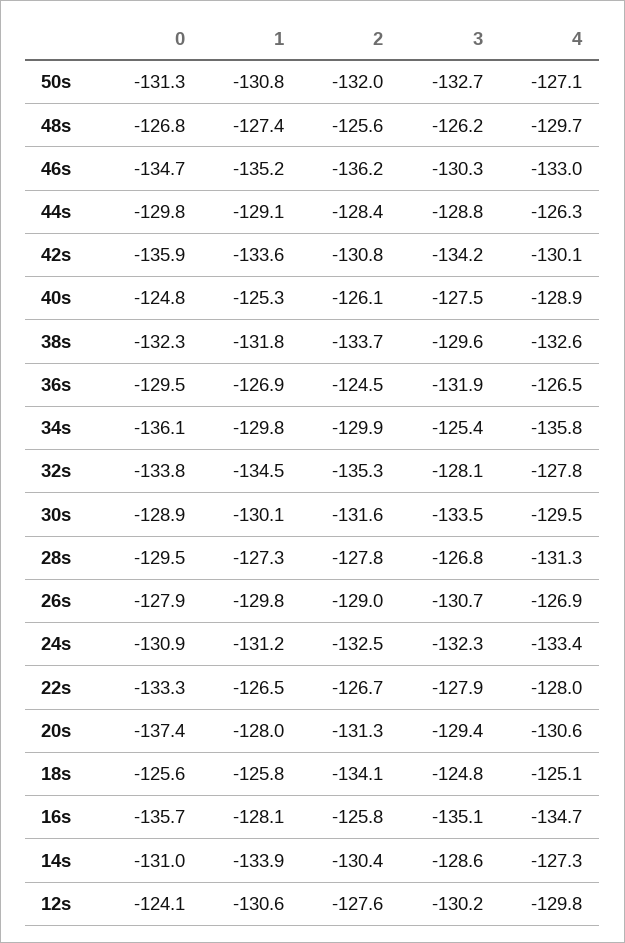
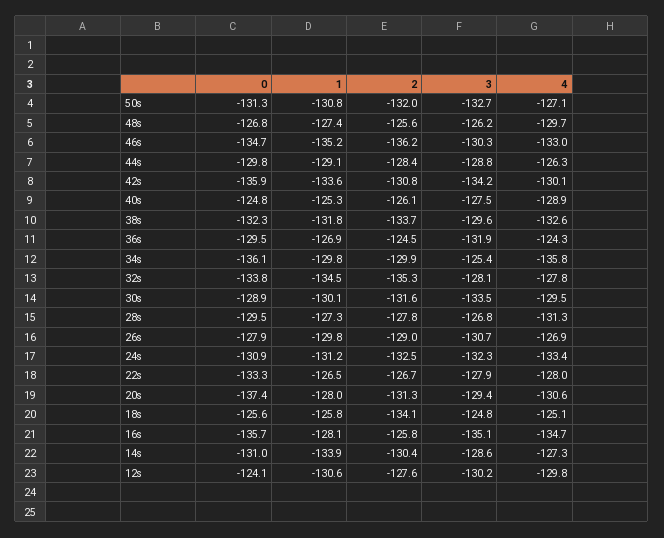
4, 36s: -126.5 -> -124.3

